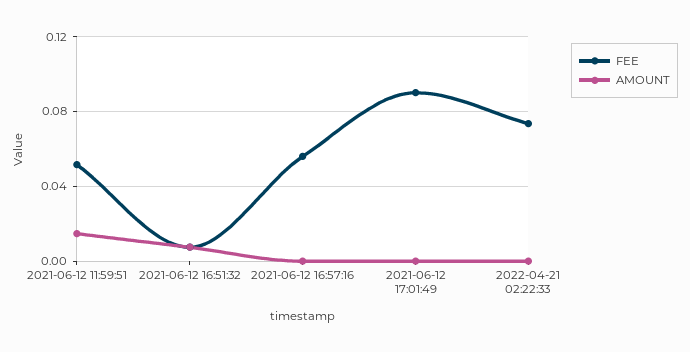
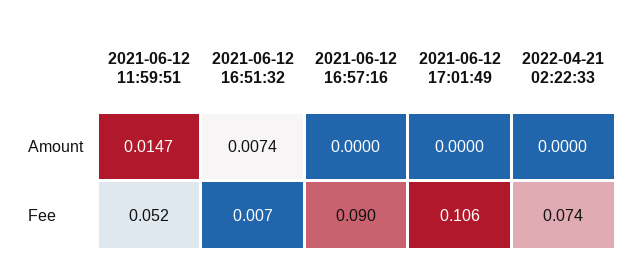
FEE, 2021-06-12 16:57:16: 0.055 -> 0.09
FEE, 2021-06-12 17:01:49: 0.09 -> 0.106

